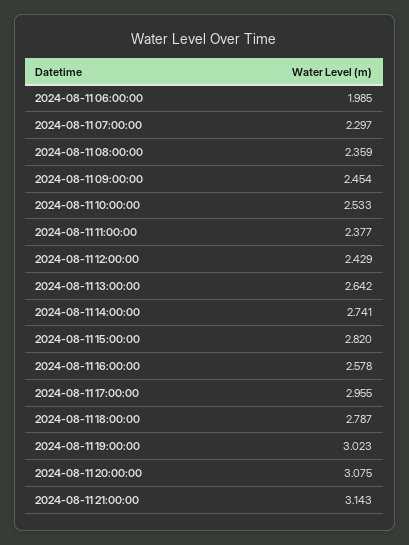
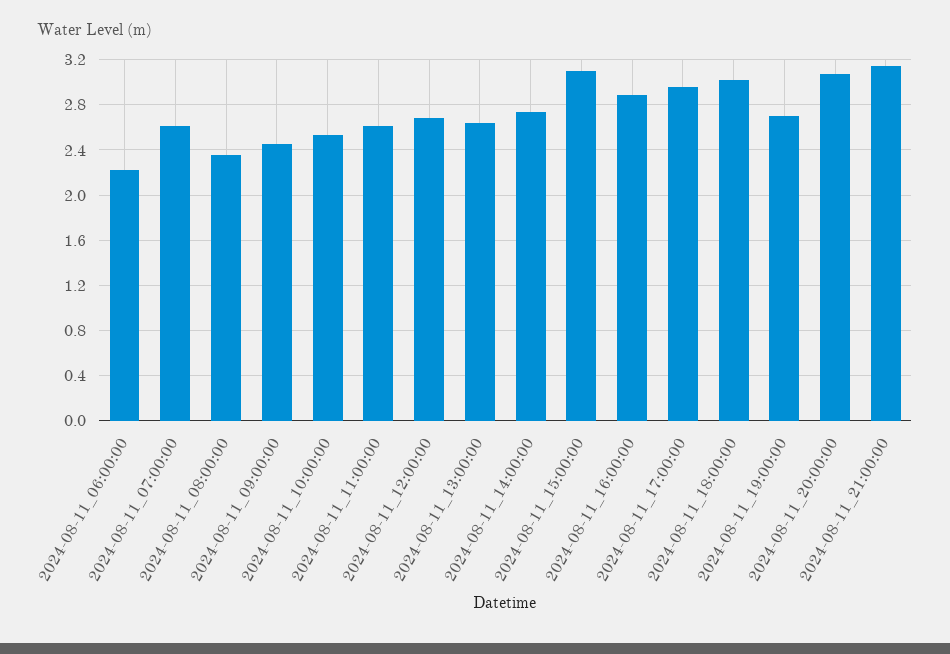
2024-08-11 06:00:00: 1.985 -> 2.2
2024-08-11 07:00:00: 2.297 -> 2.6
2024-08-11 11:00:00: 2.377 -> 2.6
2024-08-11 12:00:00: 2.429 -> 2.7
2024-08-11 15:00:00: 2.82 -> 3.1
2024-08-11 16:00:00: 2.578 -> 2.9
2024-08-11 18:00:00: 2.787 -> 3
2024-08-11 19:00:00: 3.023 -> 2.7

